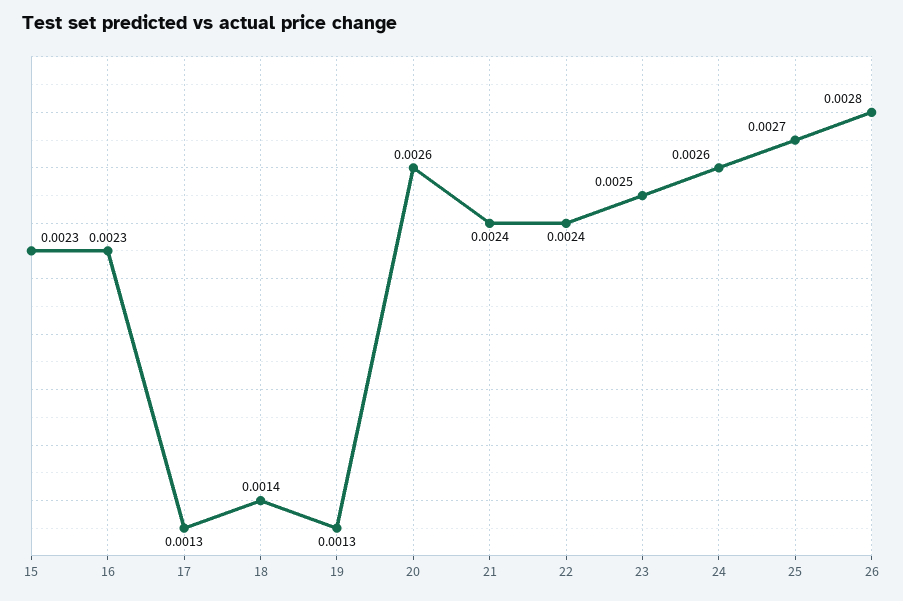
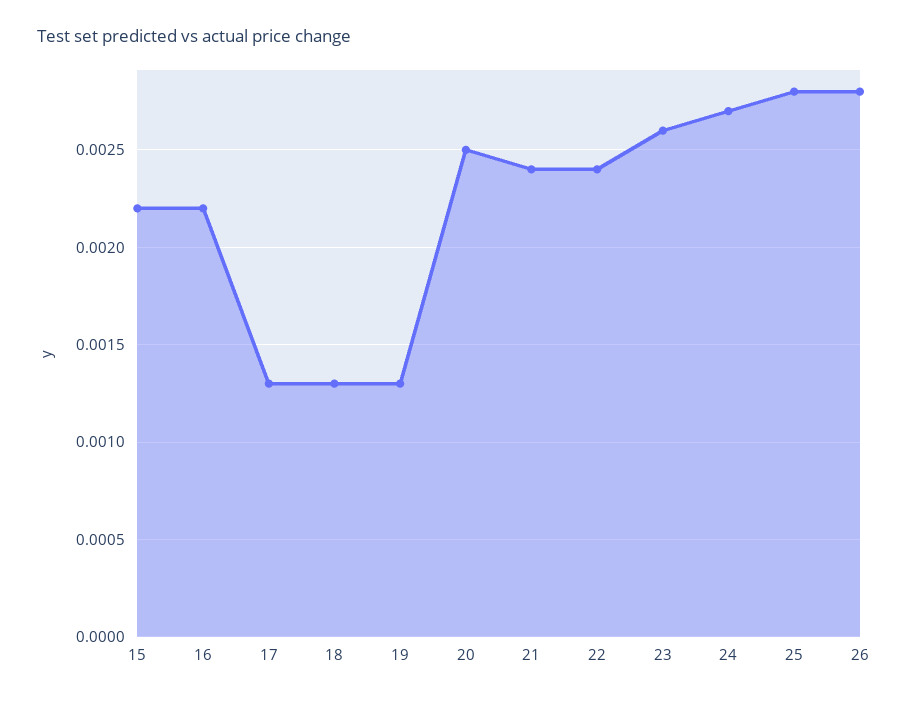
15: 0.0023 -> 0.0022
16: 0.0023 -> 0.0022
18: 0.0014 -> 0.0013
20: 0.0026 -> 0.0025
23: 0.0025 -> 0.0026
24: 0.0026 -> 0.0027
25: 0.0027 -> 0.0028

